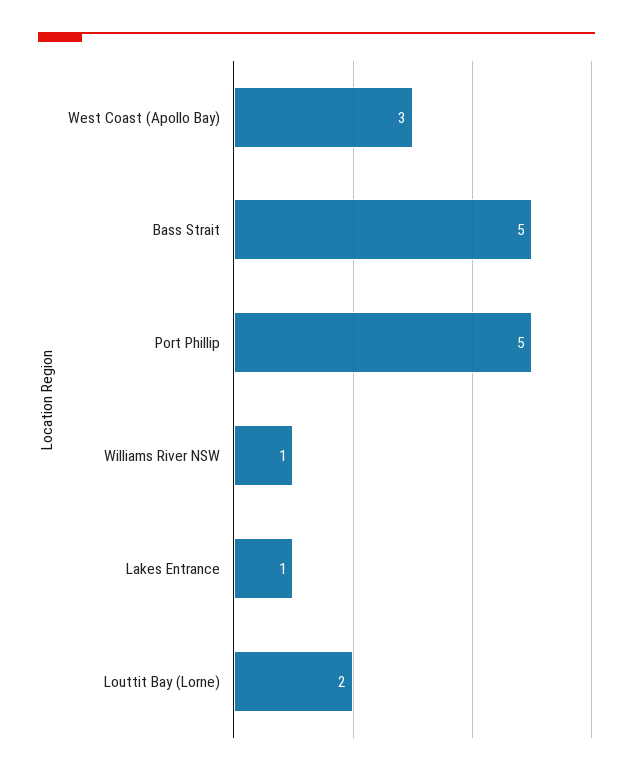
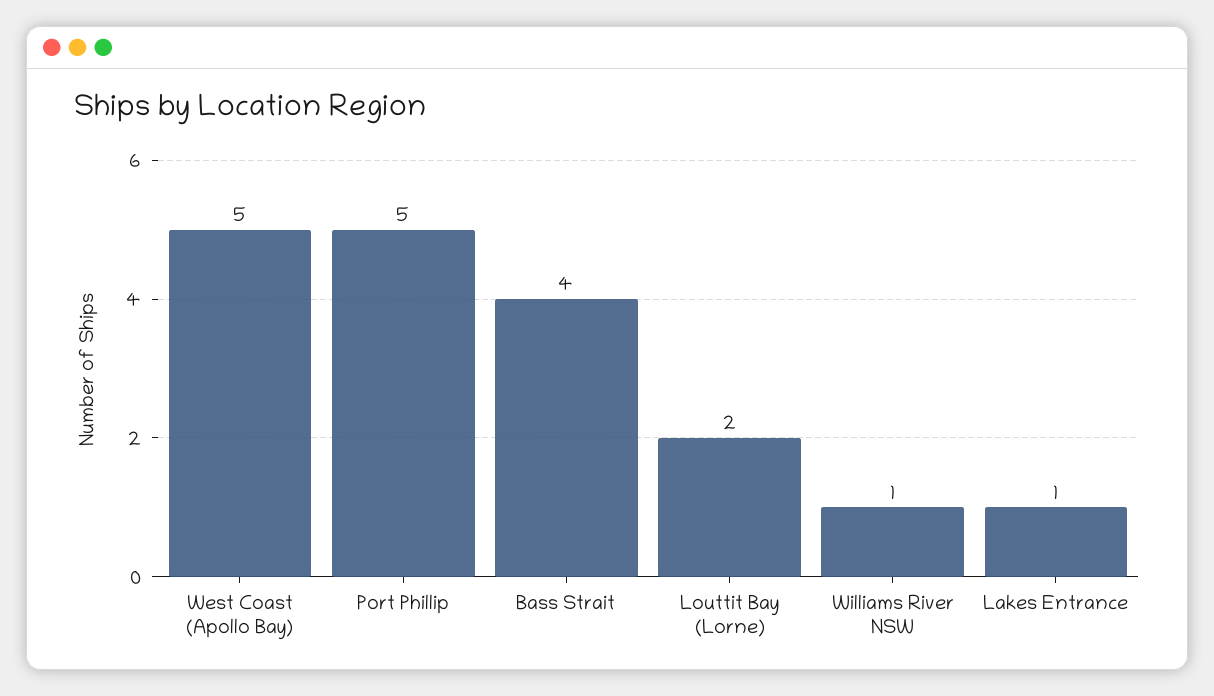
West Coast (Apollo Bay): 3 -> 5
Bass Strait: 5 -> 4

